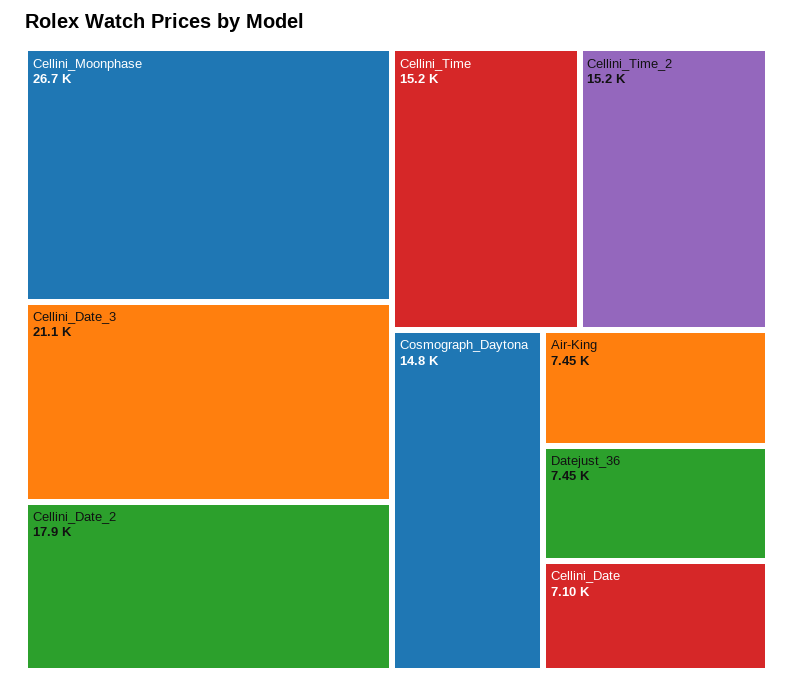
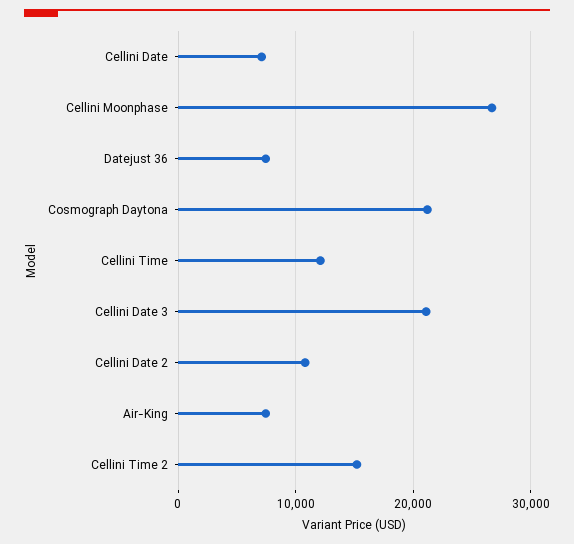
Cellini_Date_2: 17900 -> 11000
Cellini_Time: 15200 -> 12000
Cosmograph_Daytona: 14800 -> 21000

